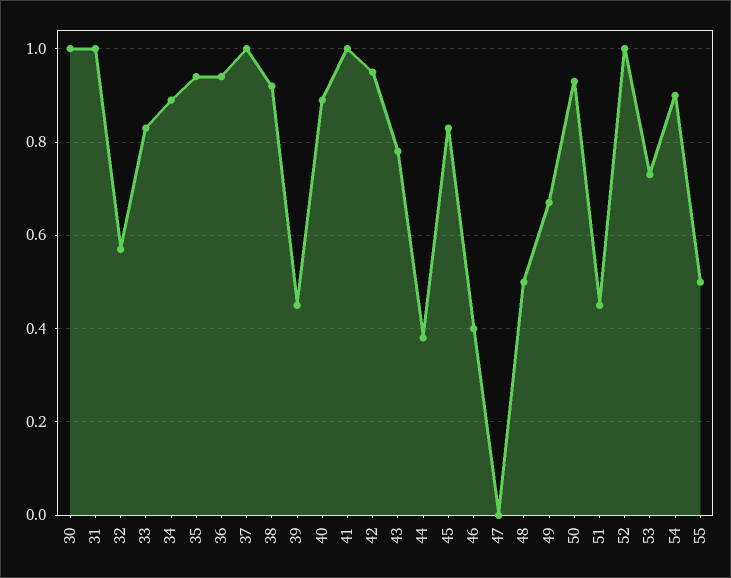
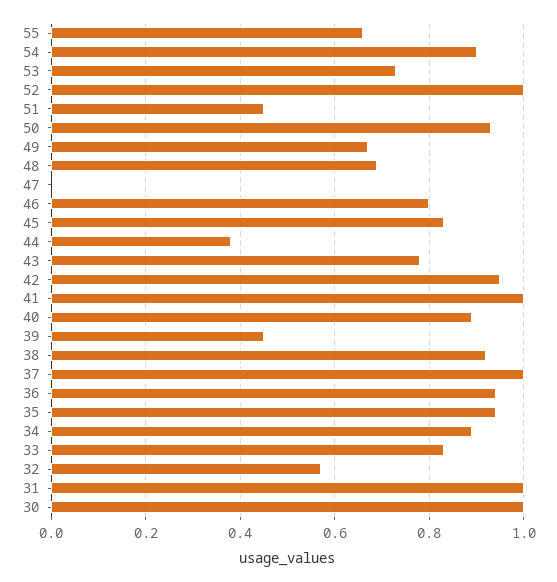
46: 0.4 -> 0.8
48: 0.5 -> 0.7
55: 0.5 -> 0.65

